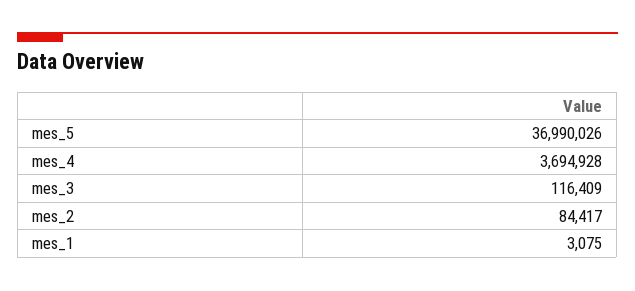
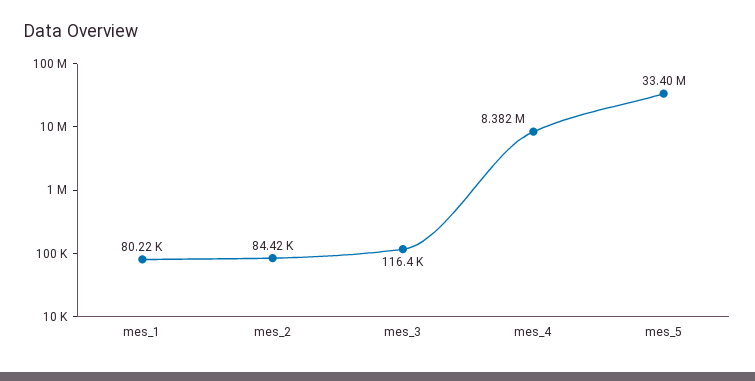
mes_5: 36990026 -> 33400000
mes_4: 3694928 -> 8382000
mes_1: 3075 -> 80220

